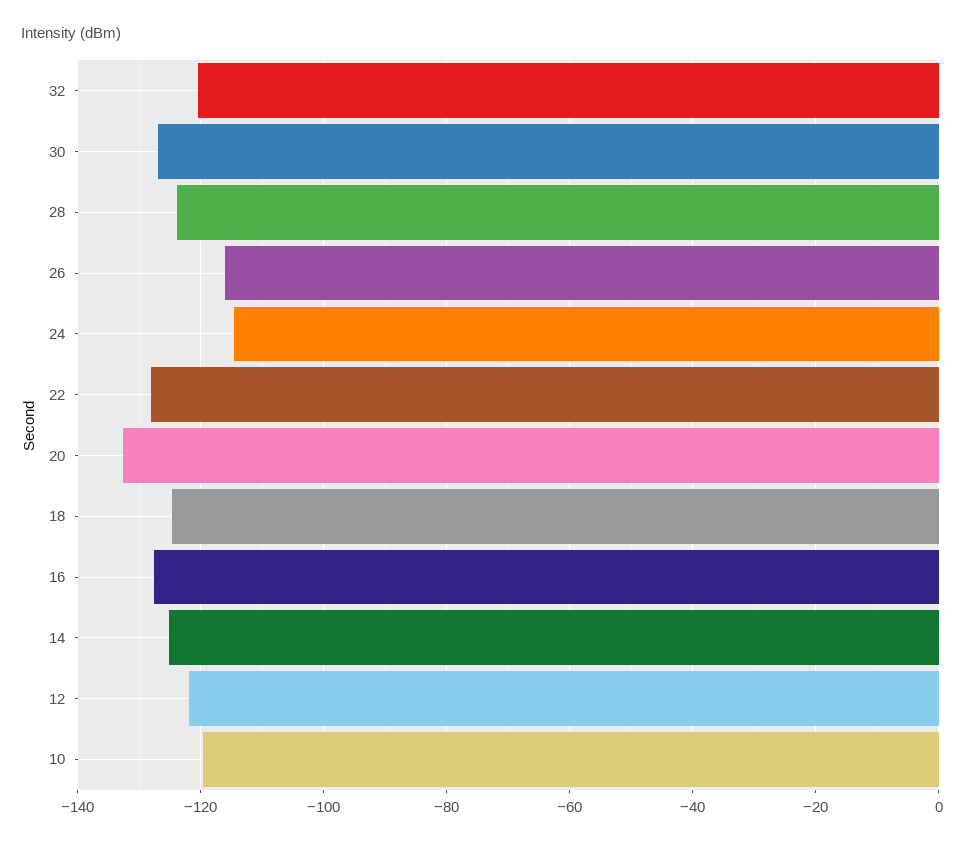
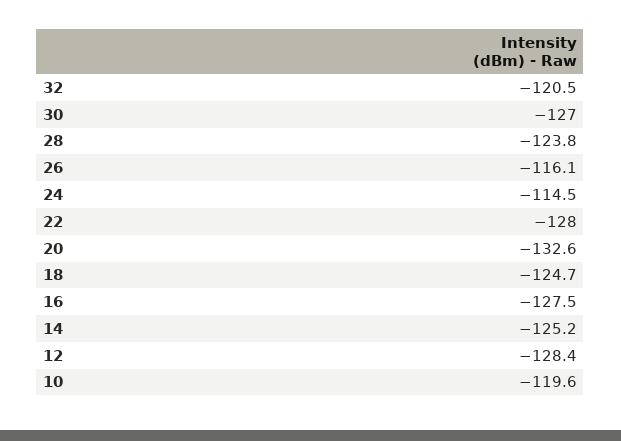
12: -122 -> -128.4

